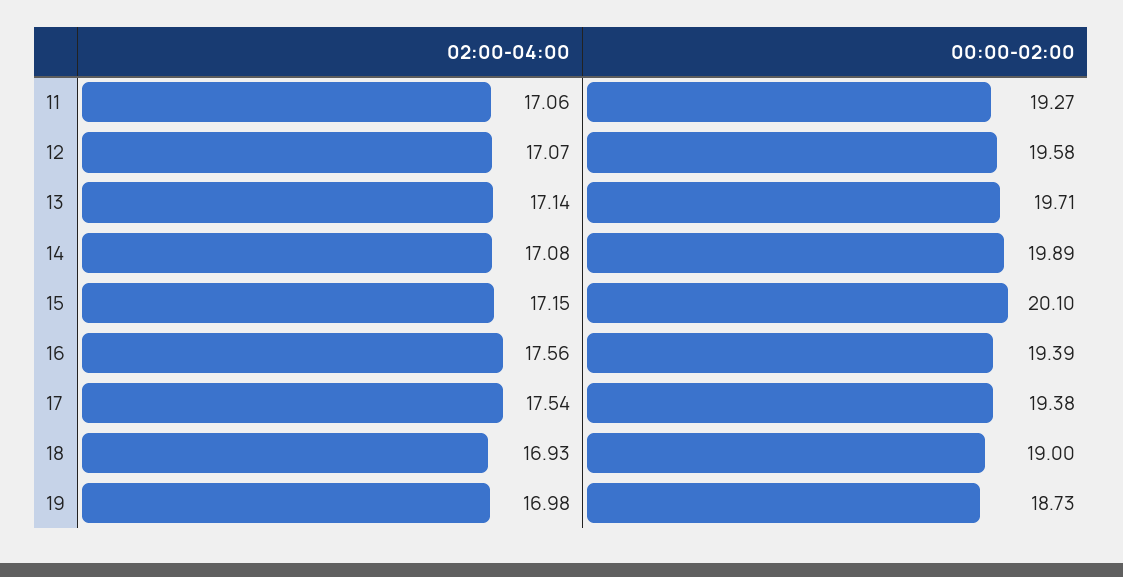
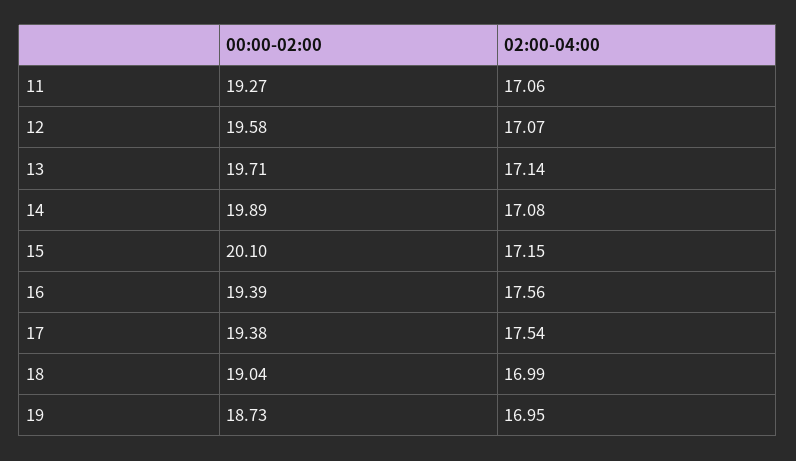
02:00-04:00, 18: 16.93 -> 16.99
00:00-02:00, 18: 19 -> 19.04
02:00-04:00, 19: 16.98 -> 16.95

